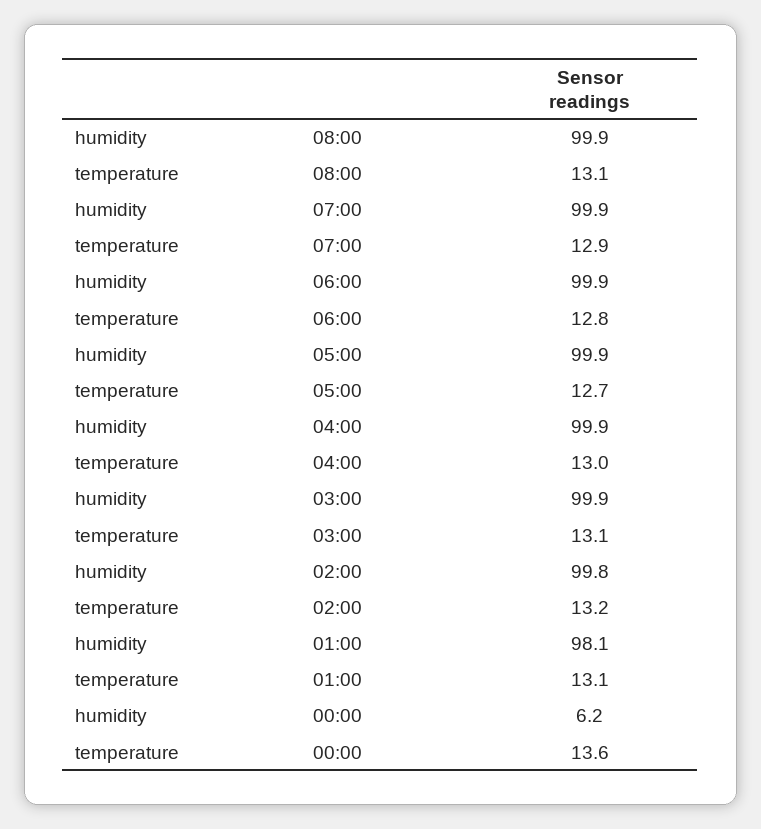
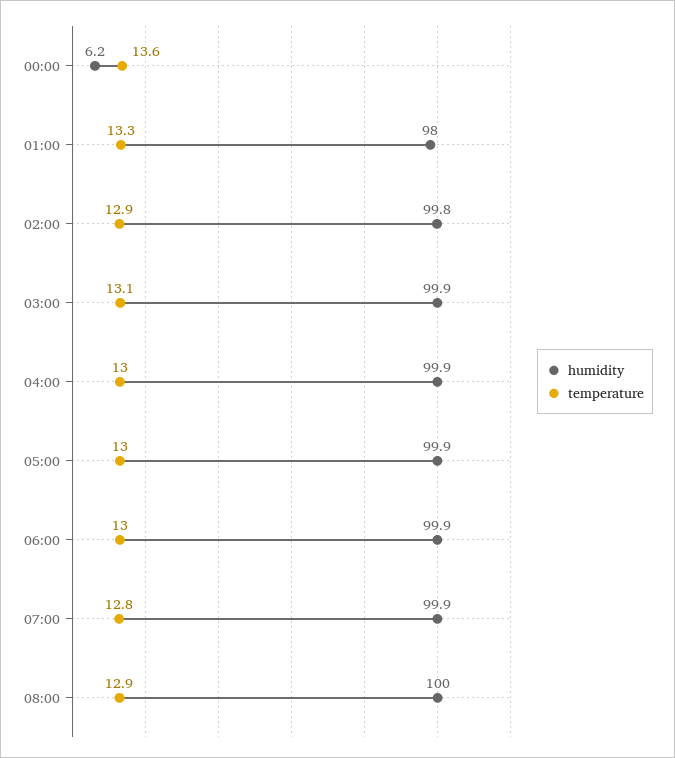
humidity, 08:00: 99.9 -> 100
temperature, 08:00: 13.1 -> 12.9
temperature, 07:00: 12.9 -> 12.8
temperature, 06:00: 12.8 -> 13
temperature, 05:00: 12.7 -> 13
temperature, 02:00: 13.2 -> 12.9
humidity, 01:00: 98.1 -> 98
temperature, 01:00: 13.1 -> 13.3

